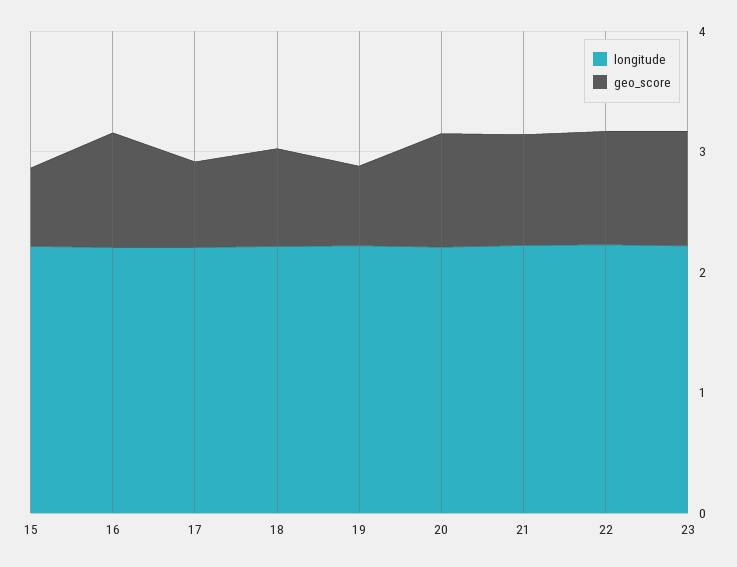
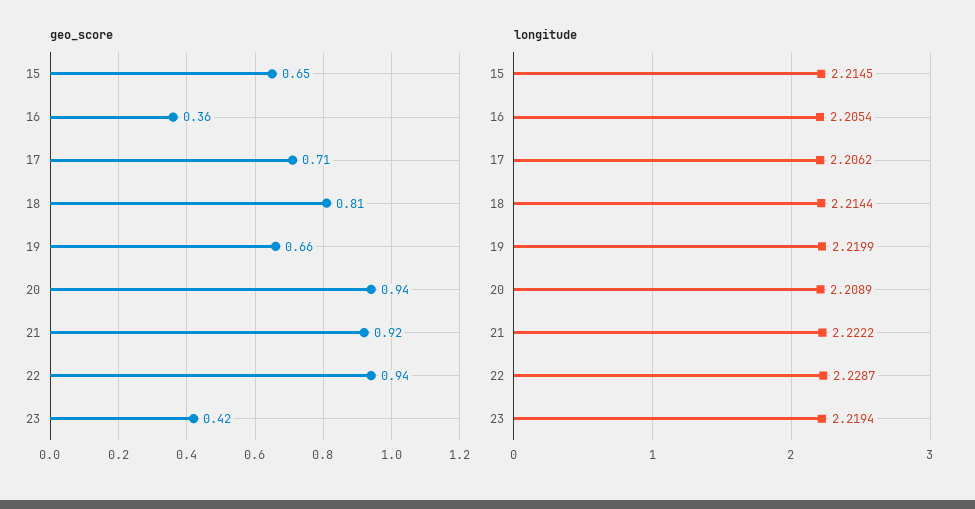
geo_score, 16: 1 -> 0.36
geo_score, 23: 1 -> 0.42

